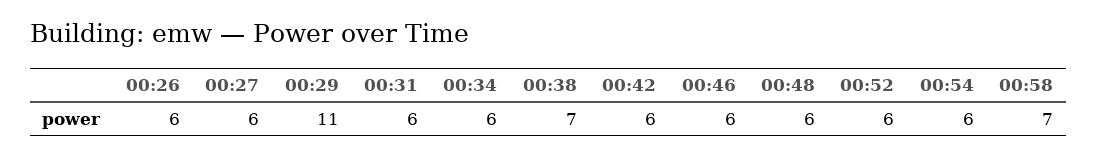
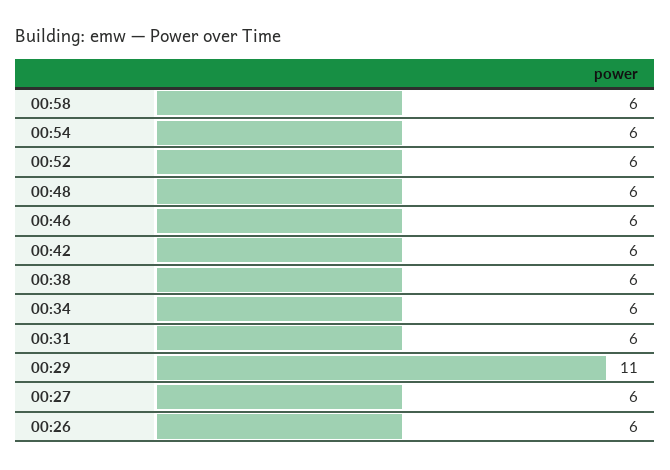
00:38: 7 -> 6
00:58: 7 -> 6

